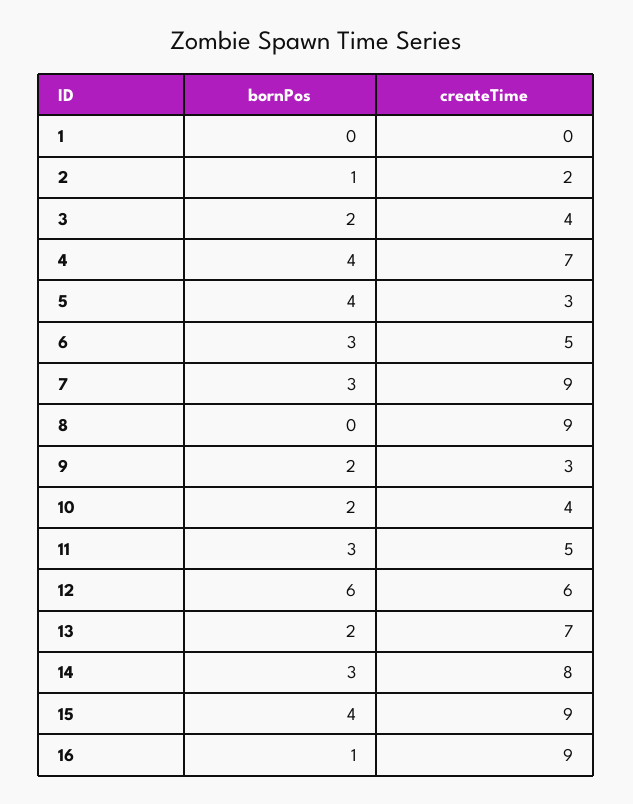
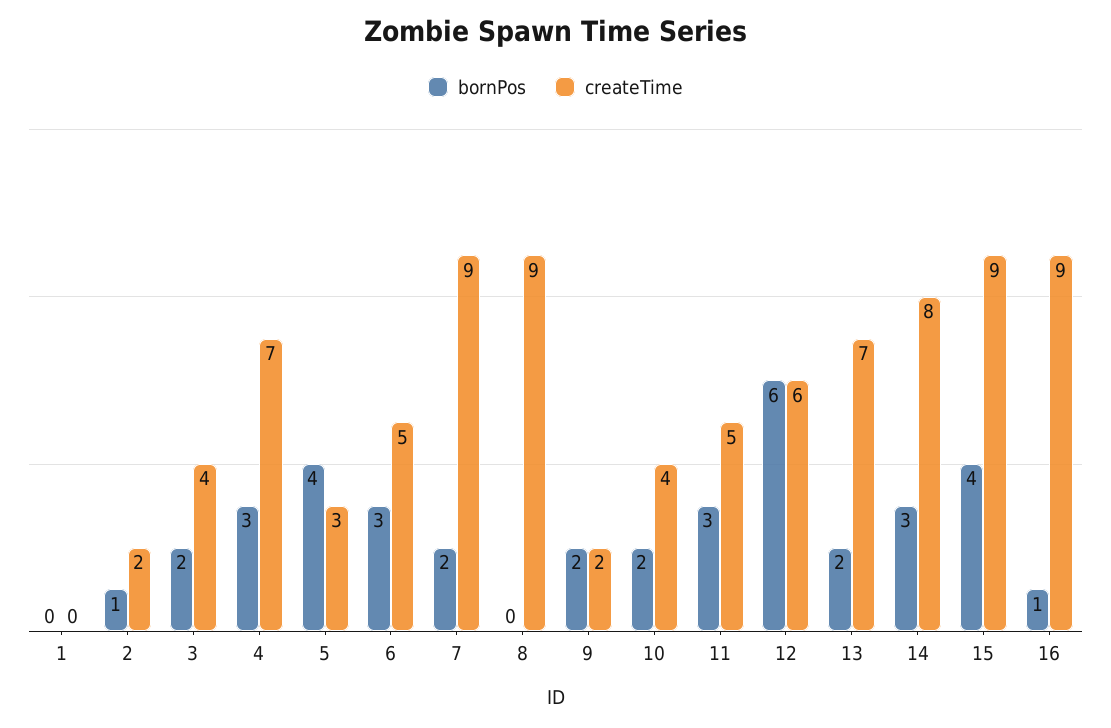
bornPos, 4: 4 -> 3
bornPos, 7: 3 -> 2
createTime, 9: 3 -> 2

